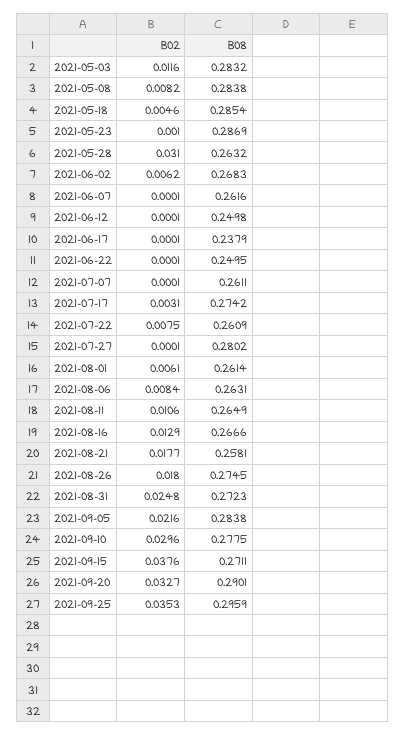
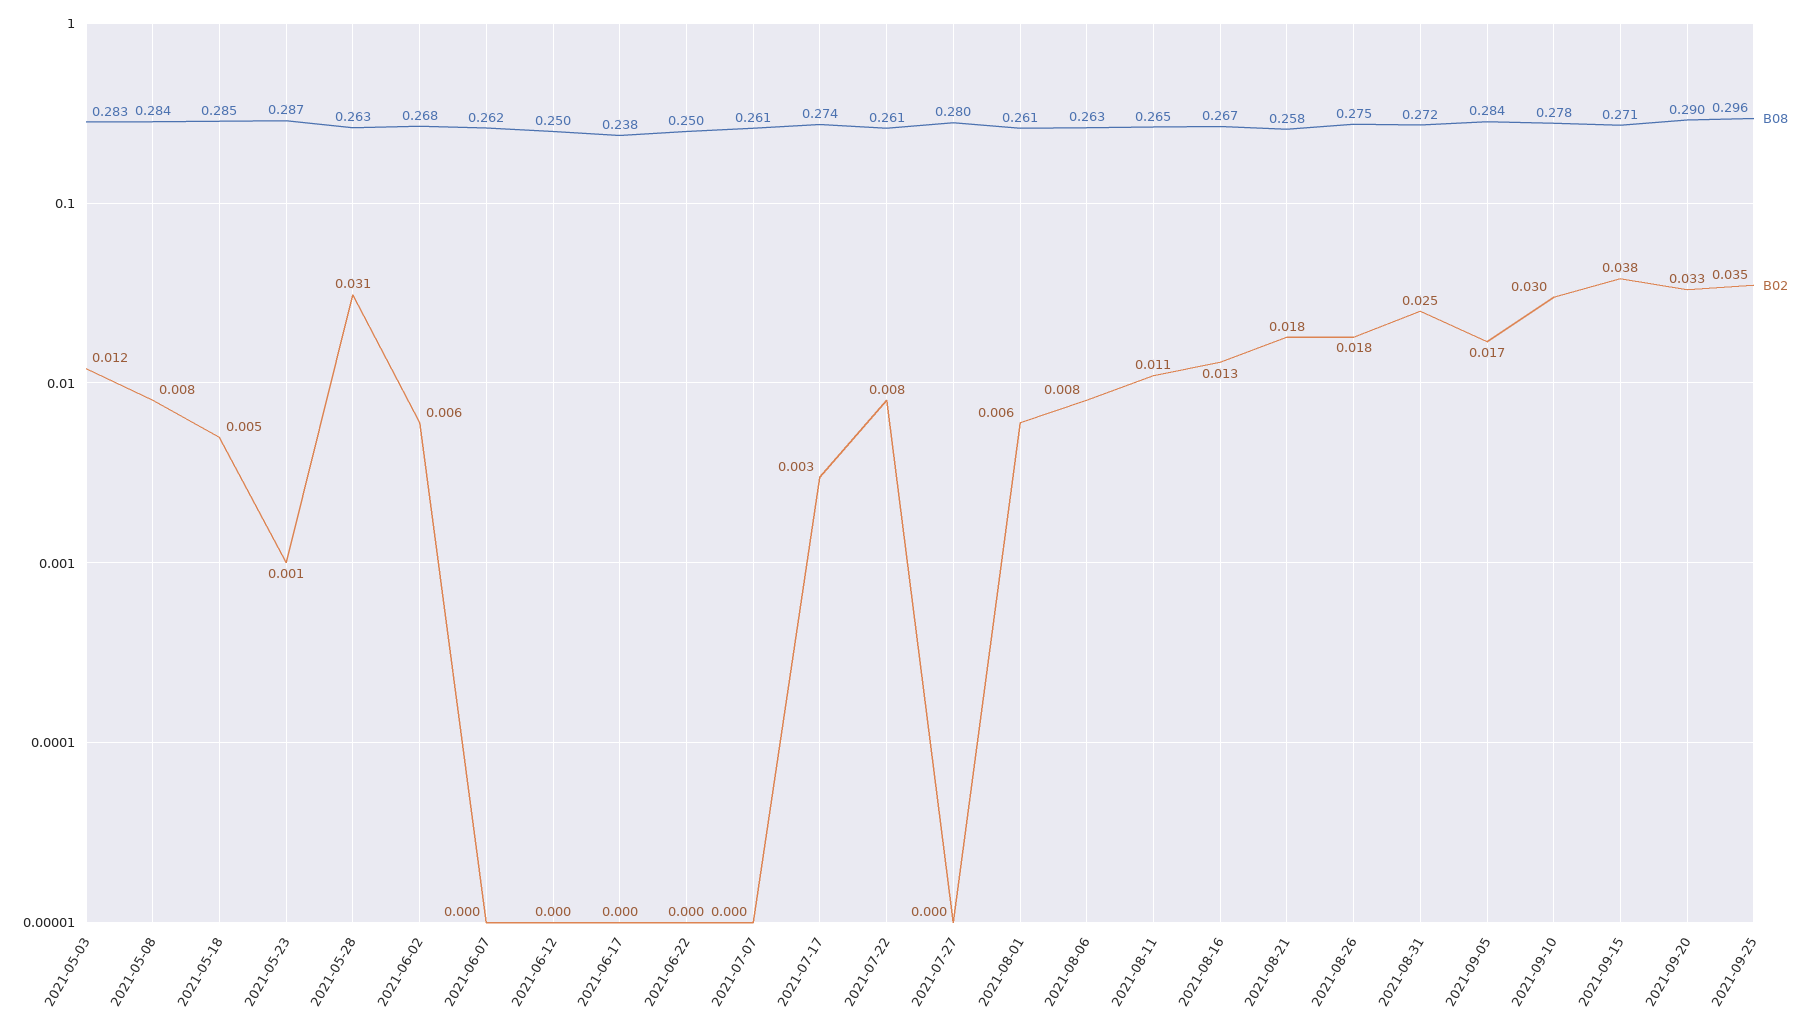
B02, 2021-09-05: 0.0216 -> 0.017

